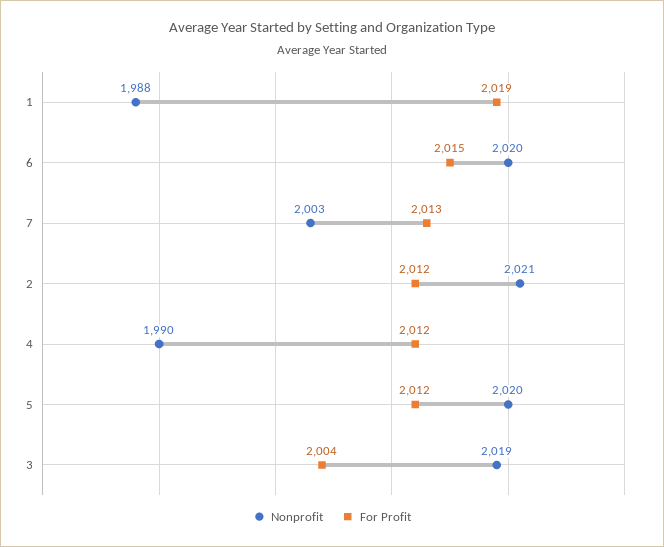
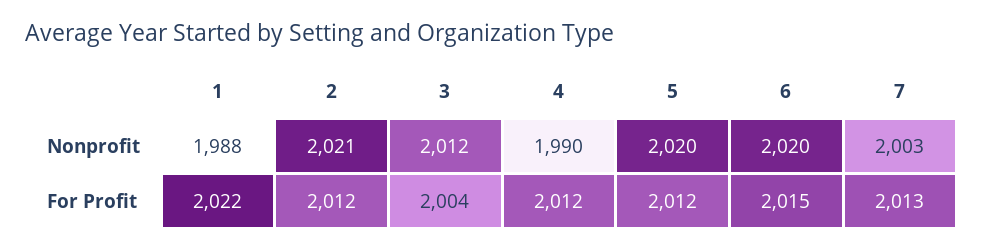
For Profit, 1: 2019 -> 2022
Nonprofit, 3: 2019 -> 2012

